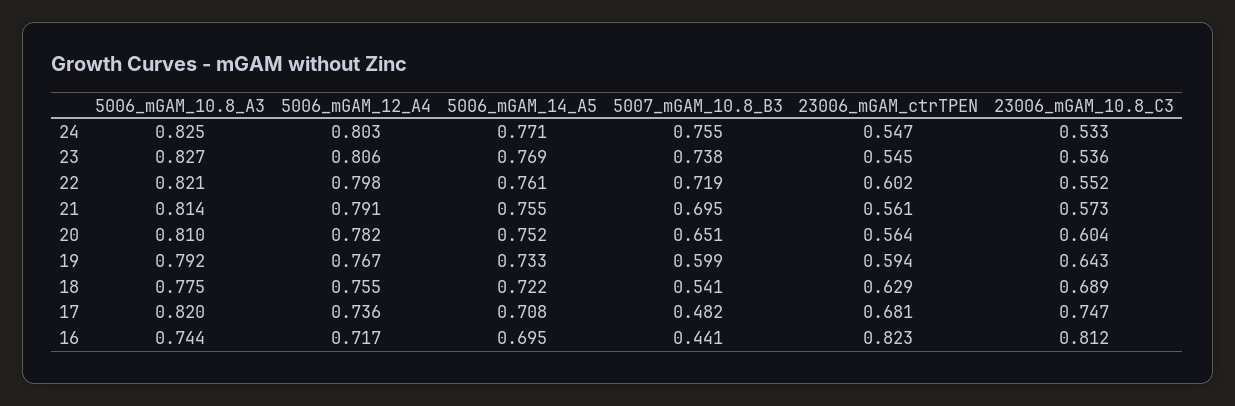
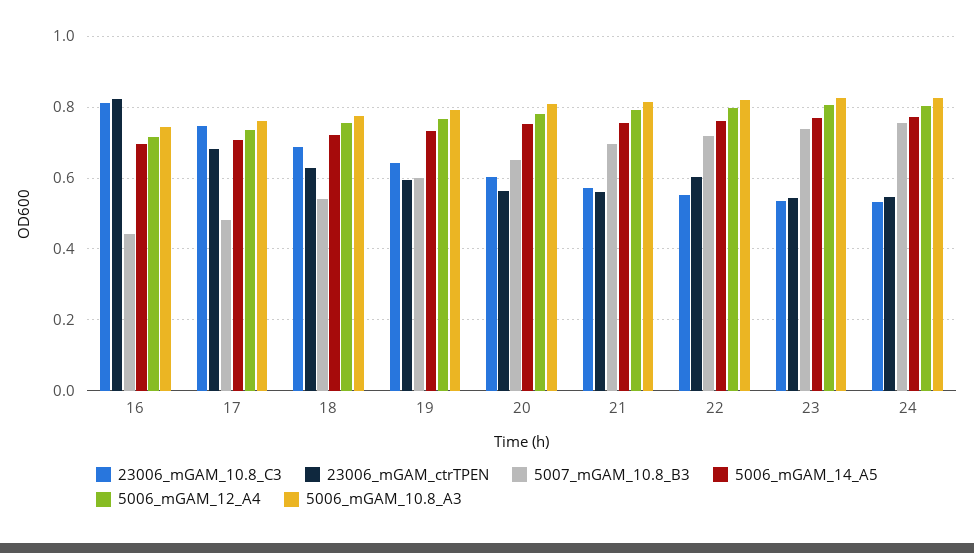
5006_mGAM_10.8_A3, 17: 0.82 -> 0.76

